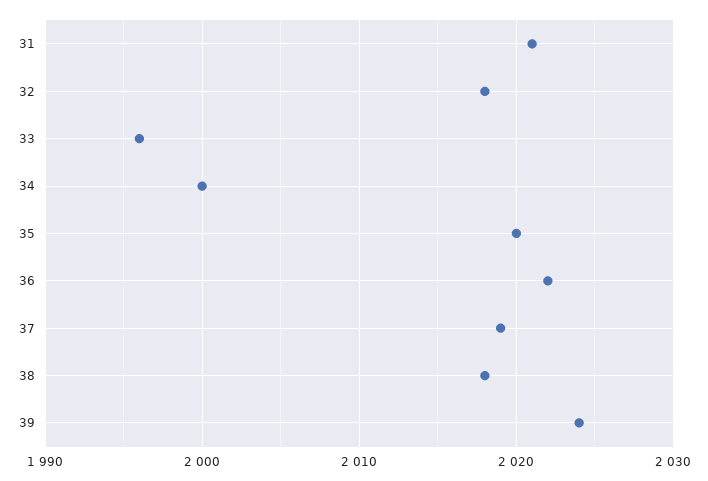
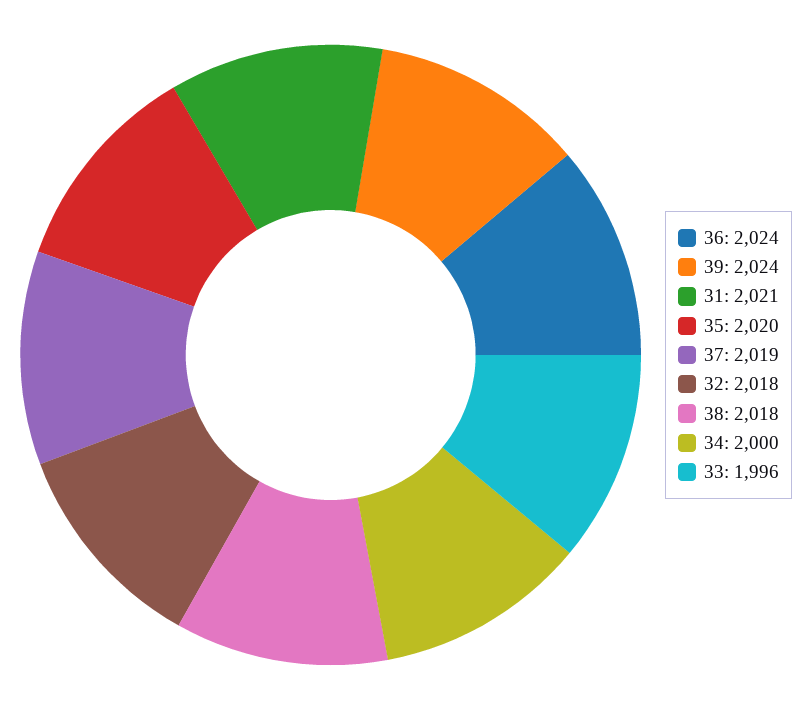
36: 2022 -> 2024

